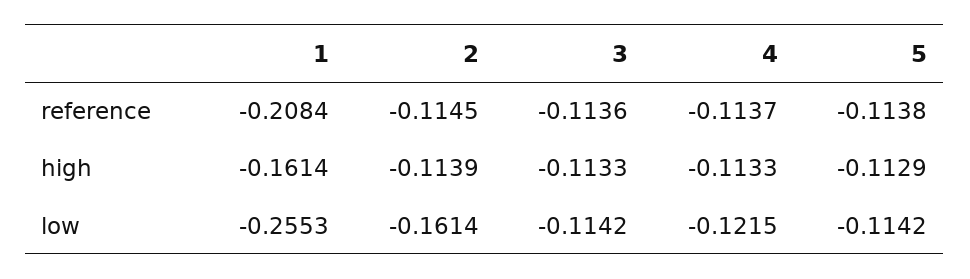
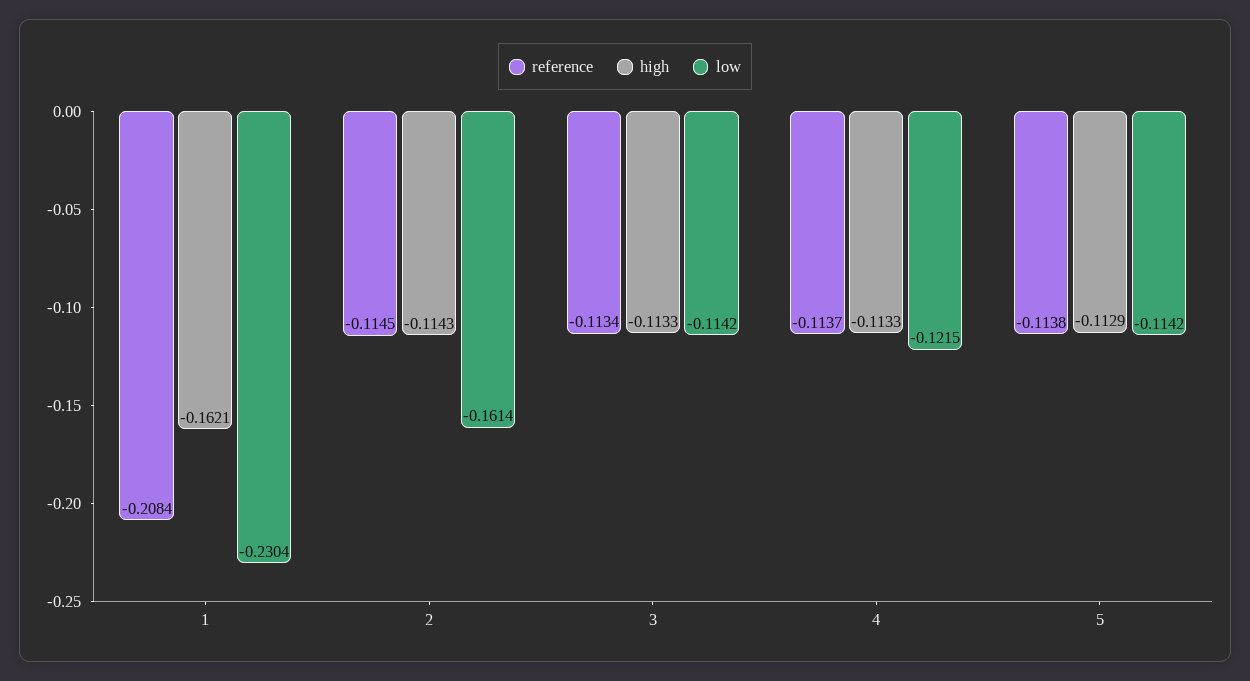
reference, 3: -0.1136 -> -0.1134
high, 1: -0.1614 -> -0.1621
high, 2: -0.1139 -> -0.1143
low, 1: -0.2553 -> -0.2304

